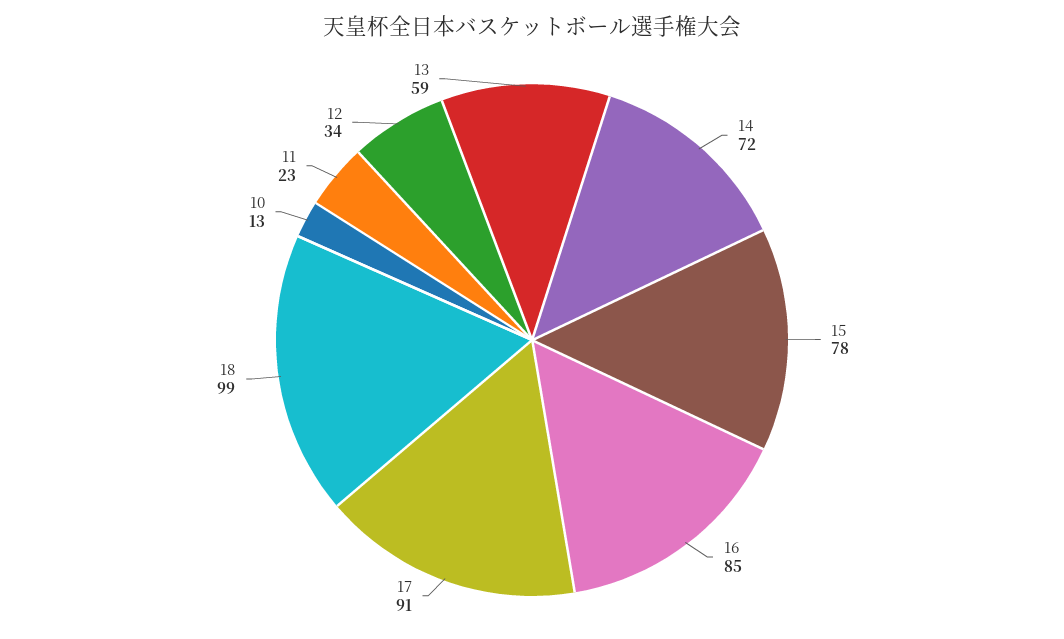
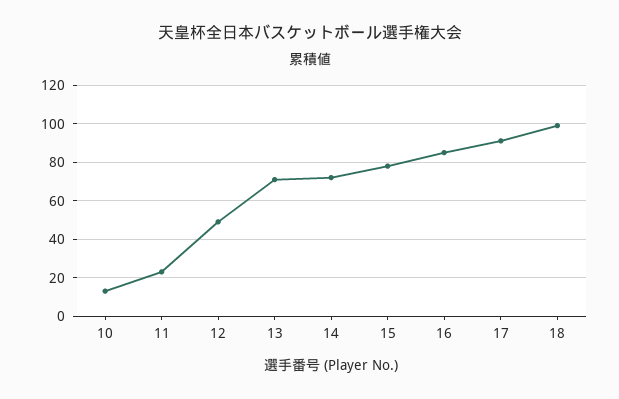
12: 34 -> 50
13: 59 -> 70

